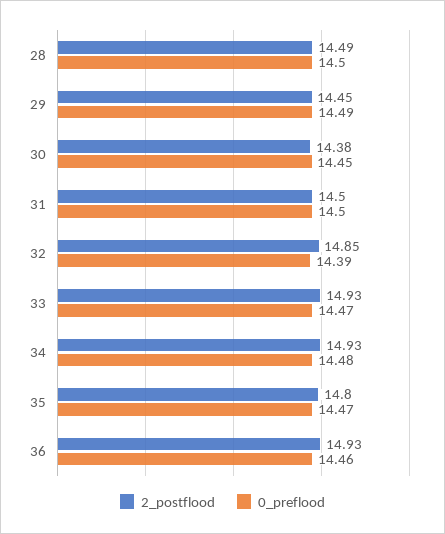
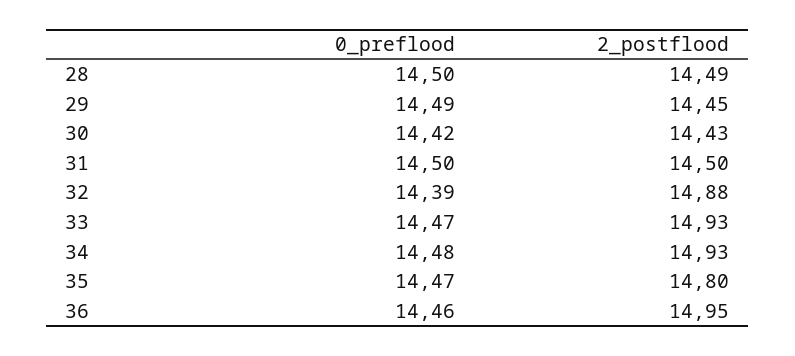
2_postflood, 30: 14.38 -> 14.43
0_preflood, 30: 14.45 -> 14.42
2_postflood, 32: 14.85 -> 14.88
2_postflood, 36: 14.93 -> 14.95

